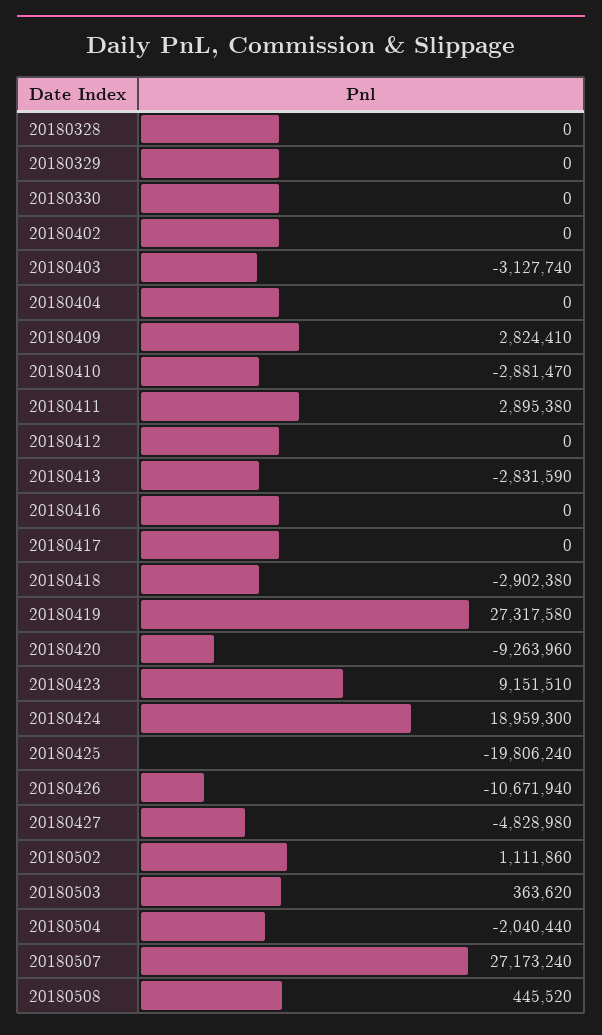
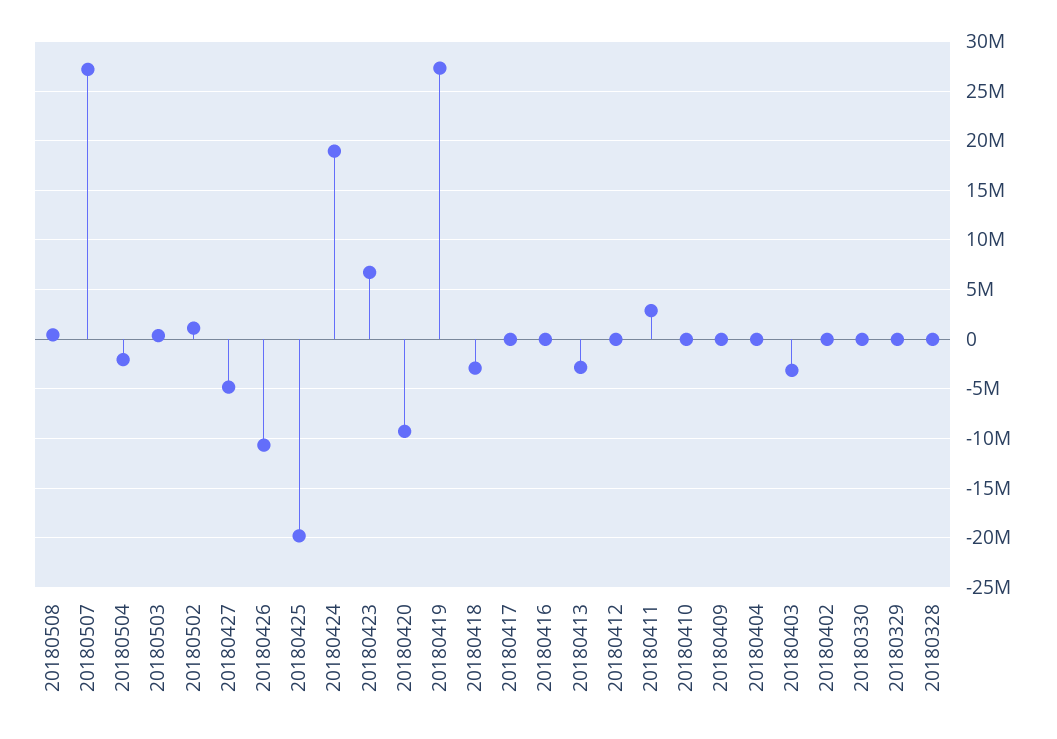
20180409: 2824410 -> 0
20180410: -2881470 -> 0
20180423: 9151510 -> 7000000

